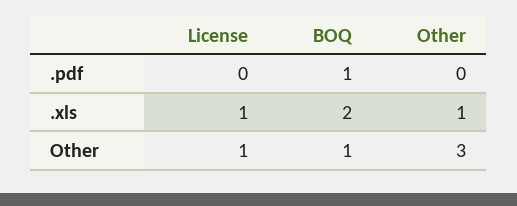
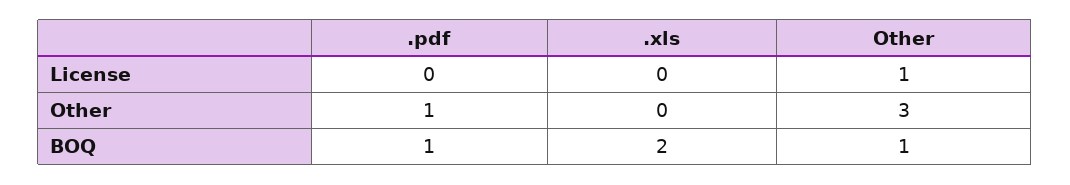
Other, .pdf: 0 -> 1
License, .xls: 1 -> 0
Other, .xls: 1 -> 0

